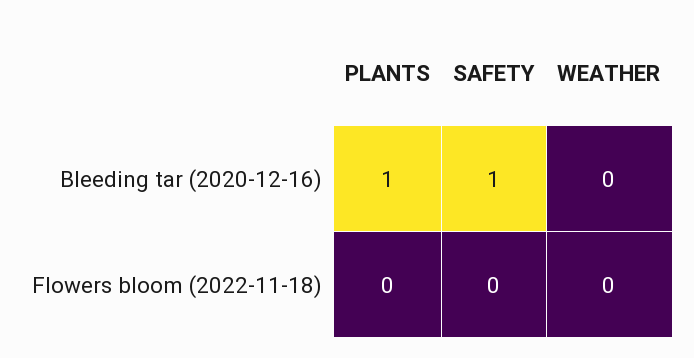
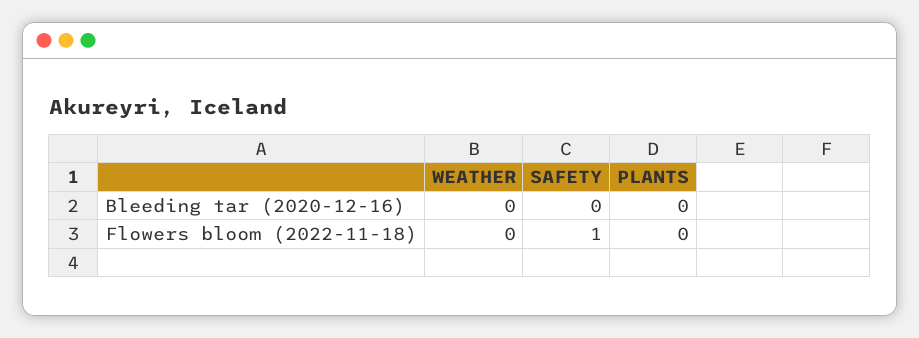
PLANTS, Bleeding tar (2020-12-16): 1 -> 0
SAFETY, Bleeding tar (2020-12-16): 1 -> 0
SAFETY, Flowers bloom (2022-11-18): 0 -> 1

